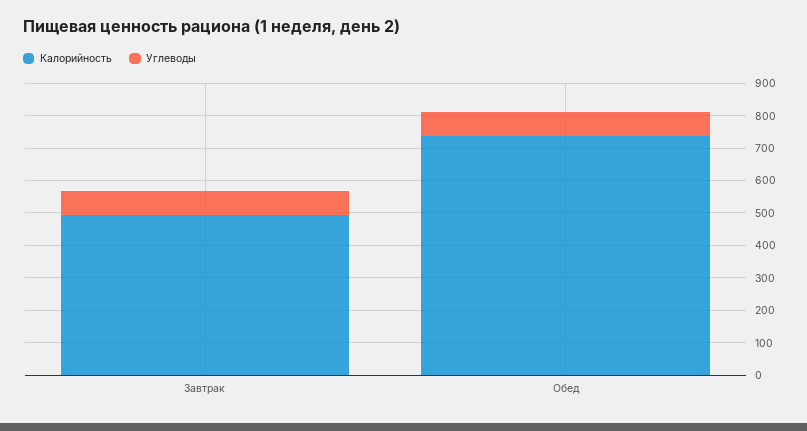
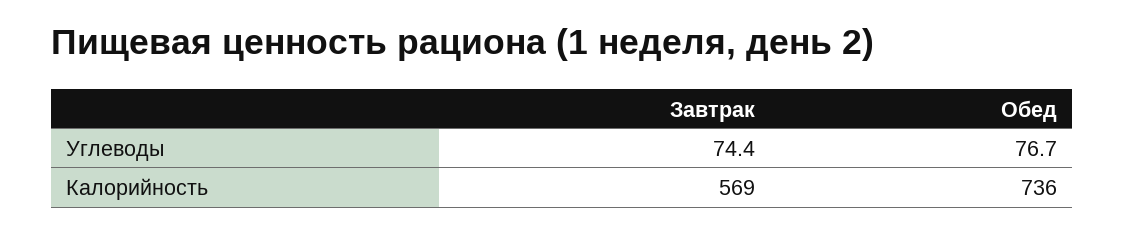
Калорийность, Завтрак: 500 -> 569

